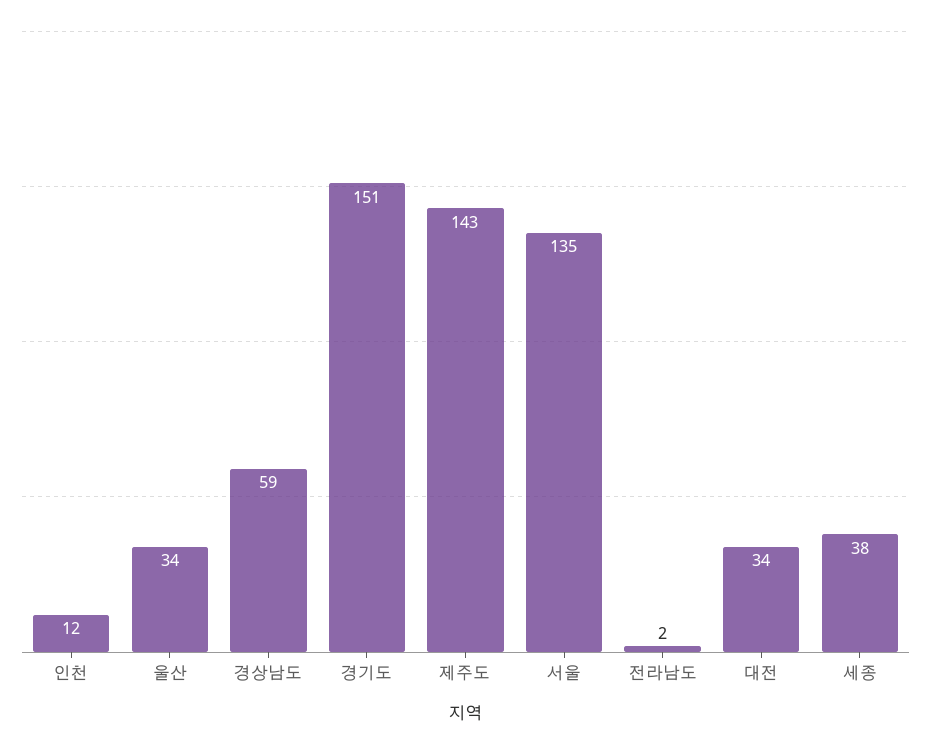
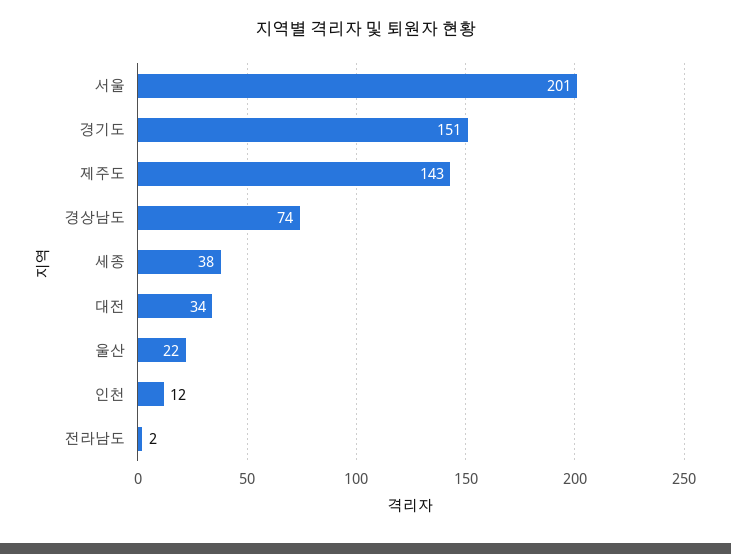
울산: 34 -> 22
경상남도: 59 -> 74
서울: 135 -> 201

